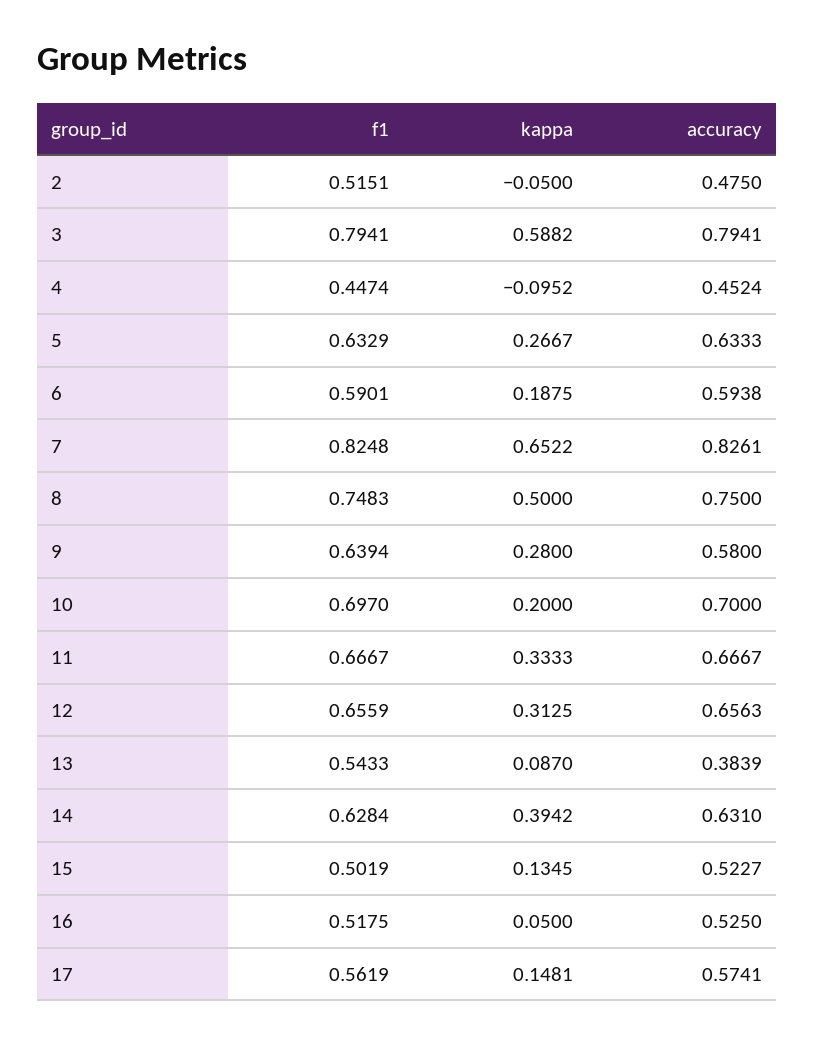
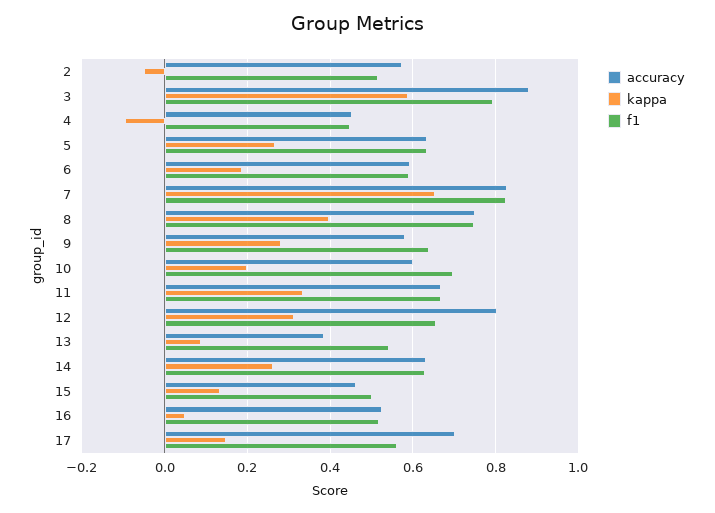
accuracy, 2: 0.475 -> 0.58
accuracy, 3: 0.7941 -> 0.88
kappa, 8: 0.5 -> 0.4
accuracy, 10: 0.7 -> 0.6
accuracy, 12: 0.6563 -> 0.8
kappa, 14: 0.3942 -> 0.26
accuracy, 15: 0.5227 -> 0.46
accuracy, 17: 0.5741 -> 0.7

